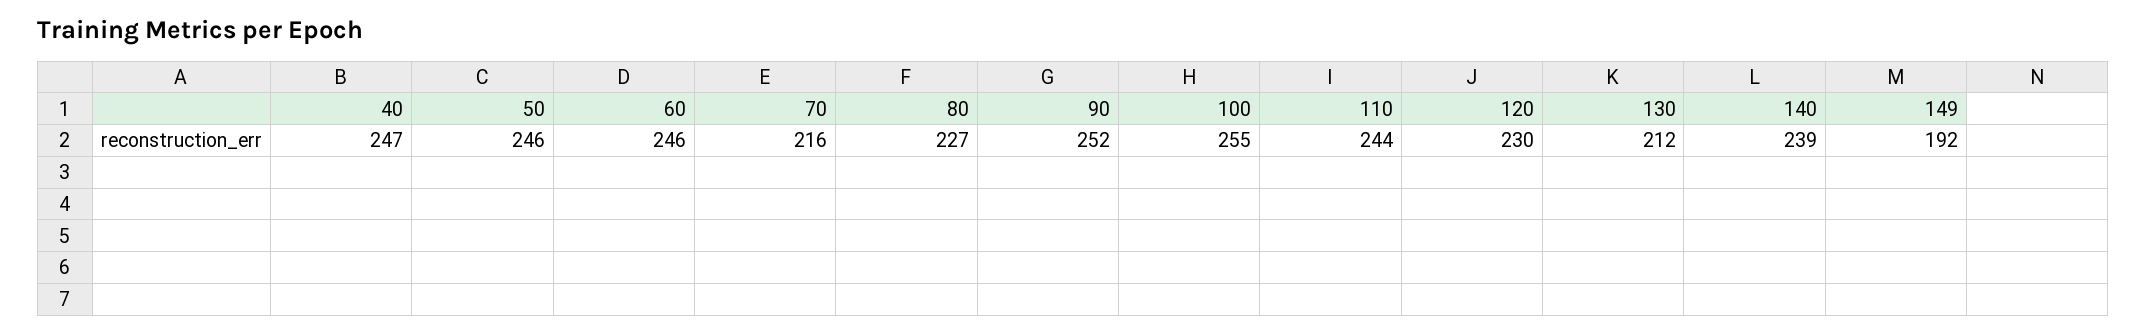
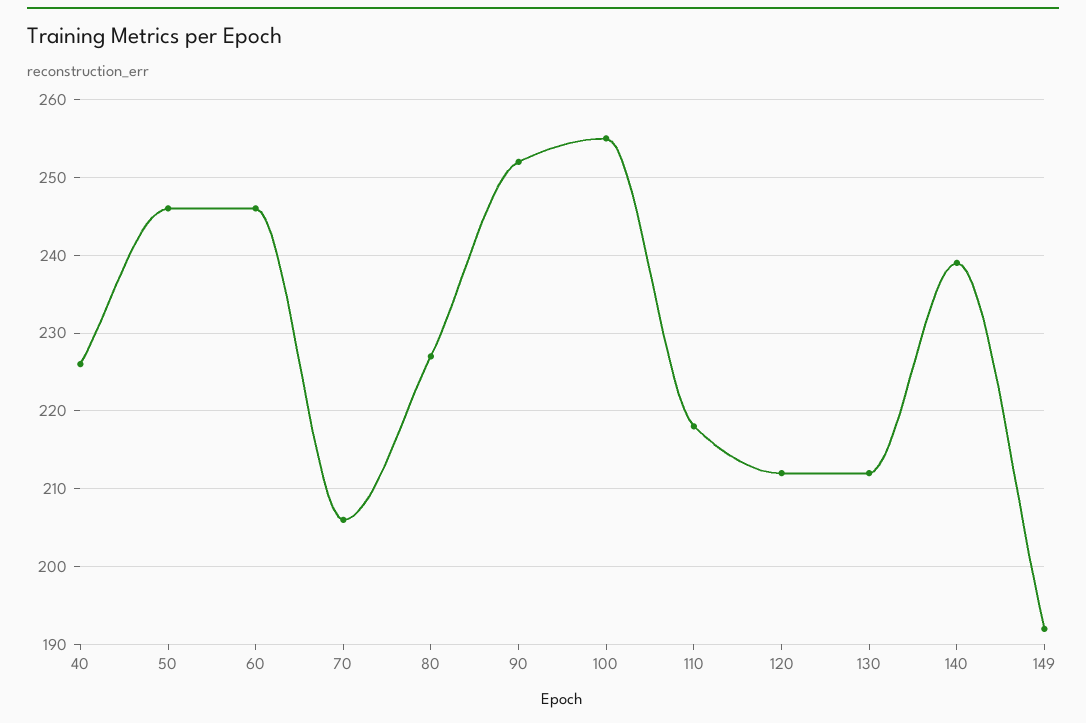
40: 247 -> 226
70: 216 -> 206
110: 244 -> 218
120: 230 -> 212

